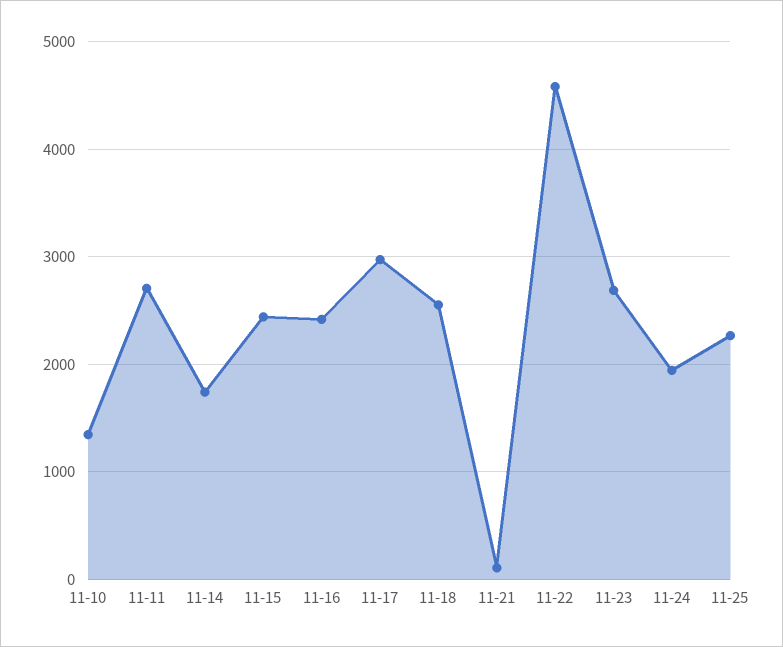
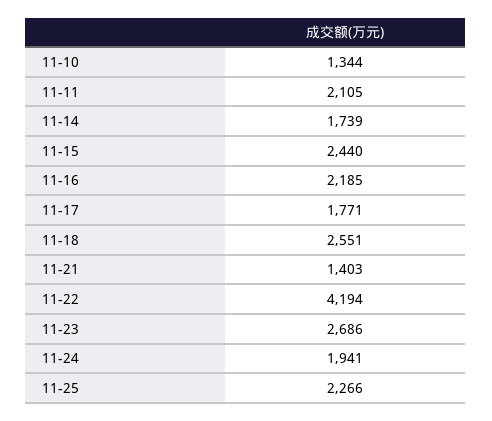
11-11: 2700 -> 2105
11-16: 2400 -> 2185
11-17: 3000 -> 1771
11-21: 100 -> 1403
11-22: 4600 -> 4194

